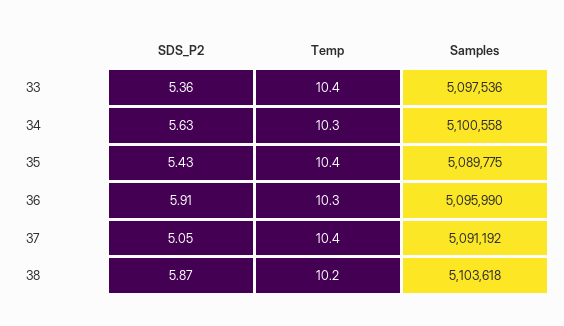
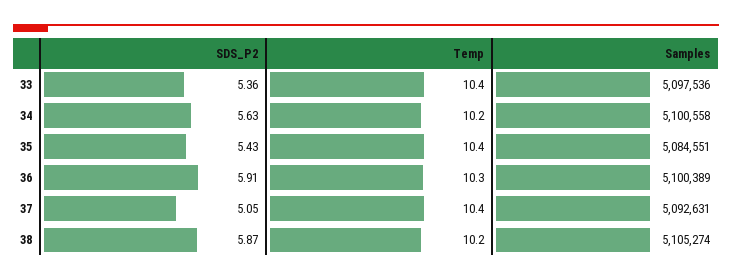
Temp, 34: 10.3 -> 10.2
Samples, 35: 5089775 -> 5084551
Samples, 36: 5095990 -> 5100389
Samples, 37: 5091192 -> 5092631
Samples, 38: 5103618 -> 5105274

